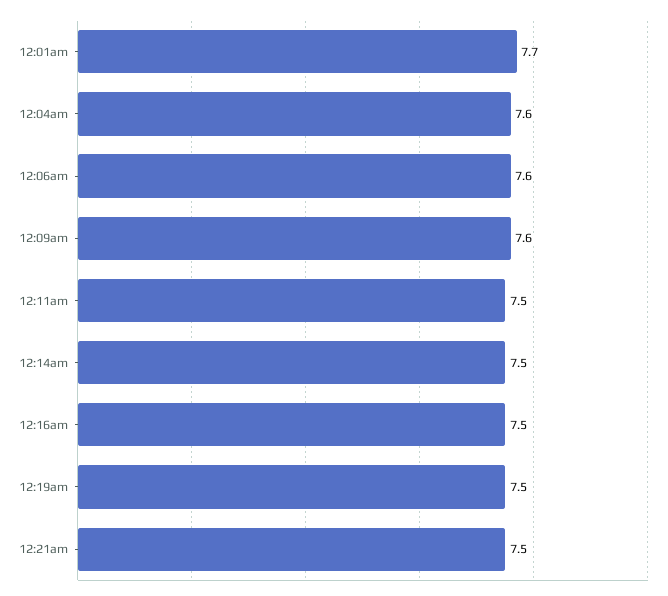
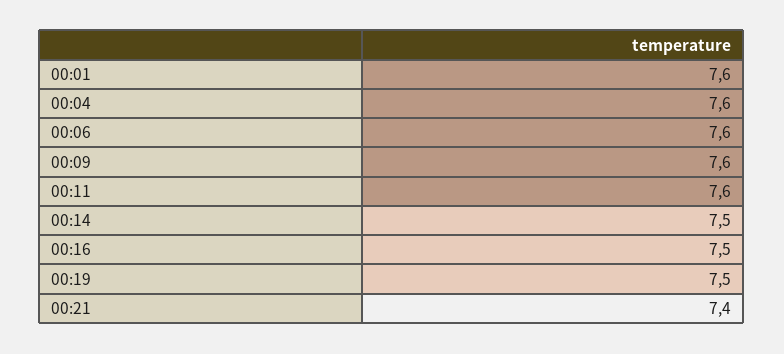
12:01am: 7.7 -> 7.6
12:11am: 7.5 -> 7.6
12:21am: 7.5 -> 7.4

